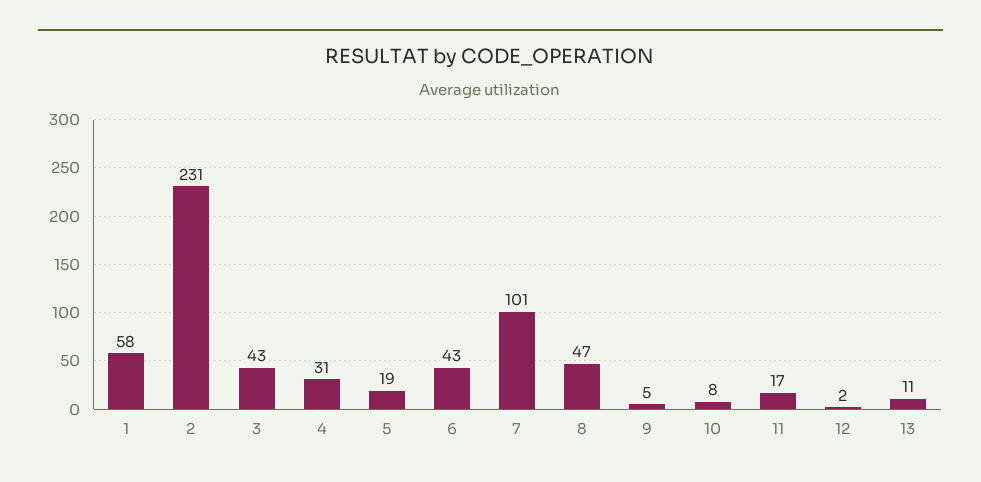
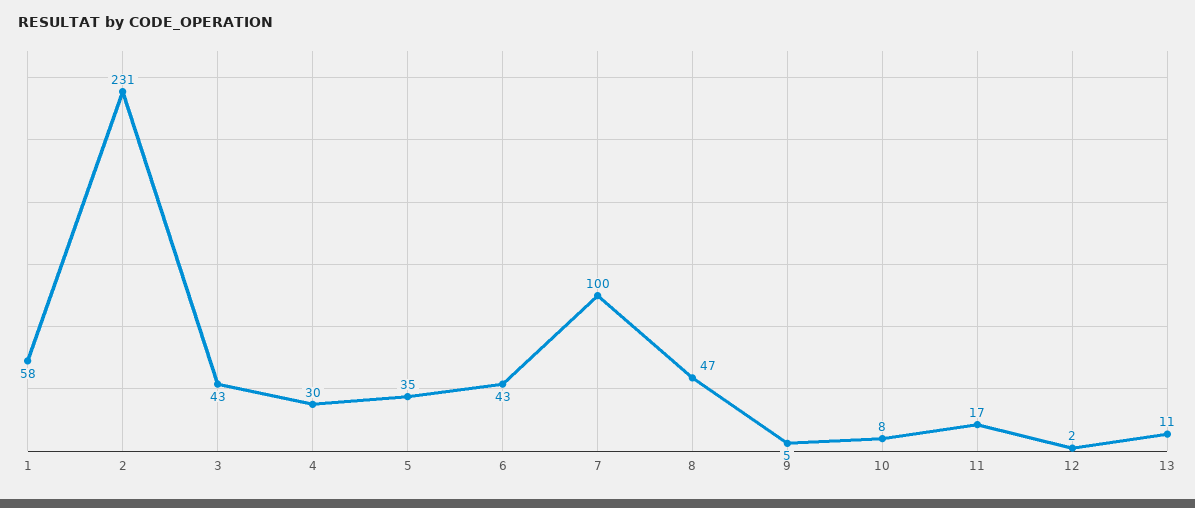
4: 31 -> 30
5: 19 -> 35
7: 101 -> 100

